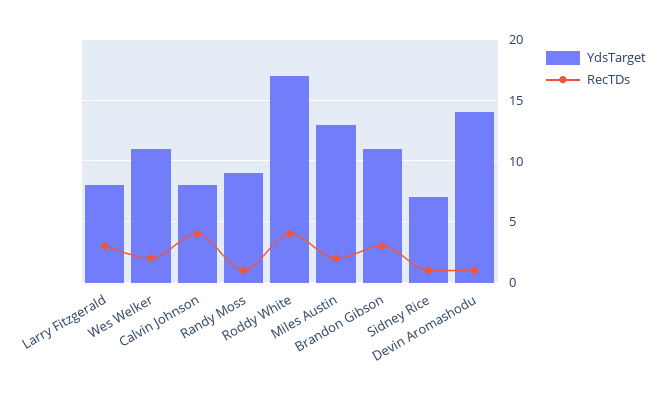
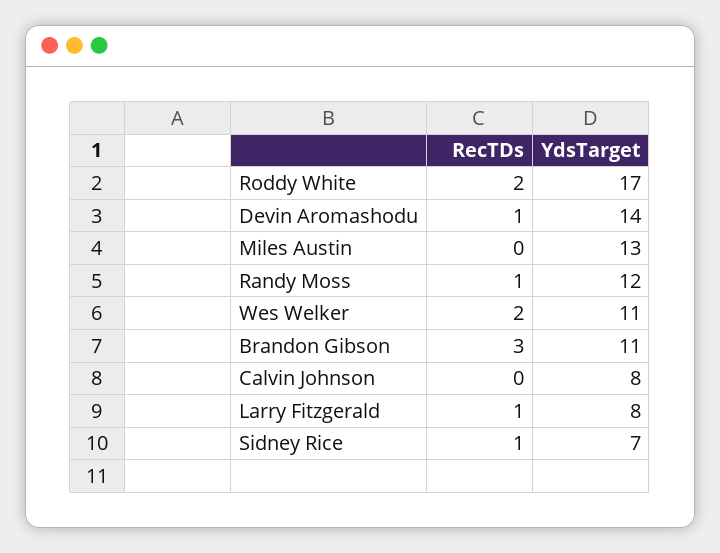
RecTDs, Larry Fitzgerald: 3 -> 1
RecTDs, Calvin Johnson: 4 -> 0
YdsTarget, Randy Moss: 9 -> 12
RecTDs, Roddy White: 4 -> 2
RecTDs, Miles Austin: 2 -> 0

